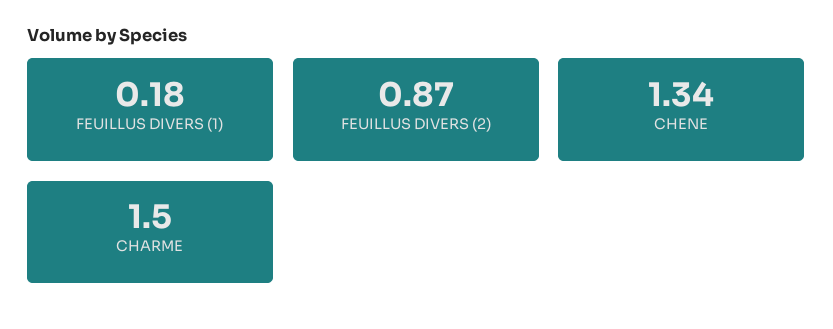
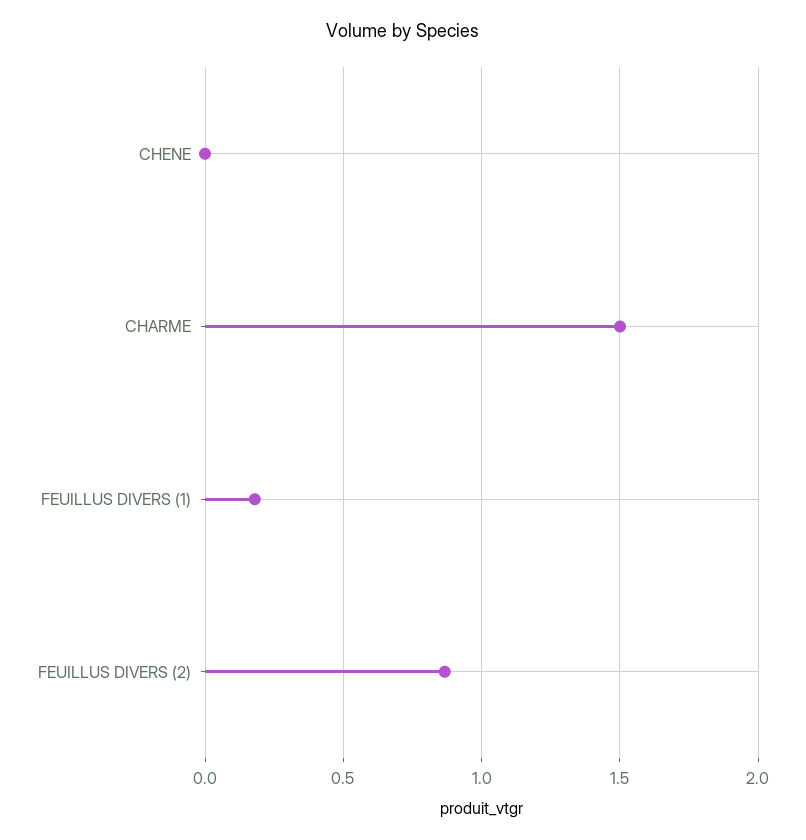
CHENE: 1.34 -> 0

